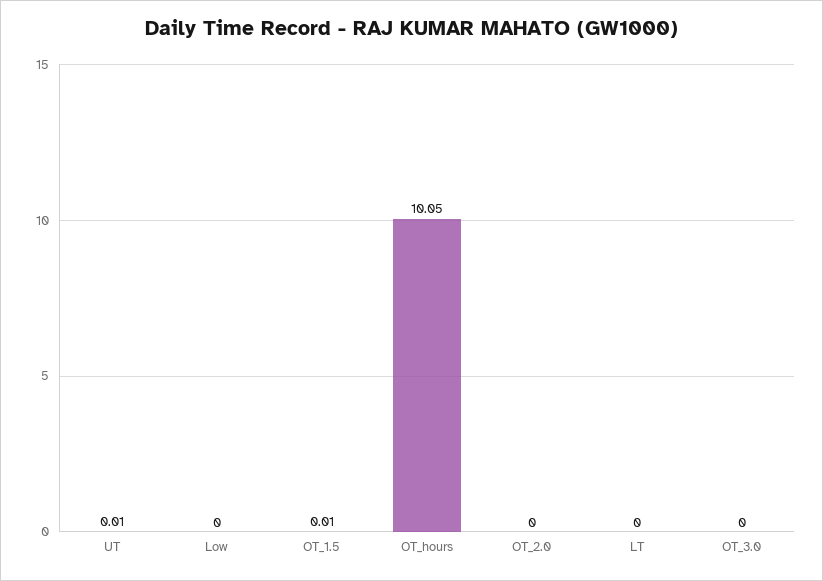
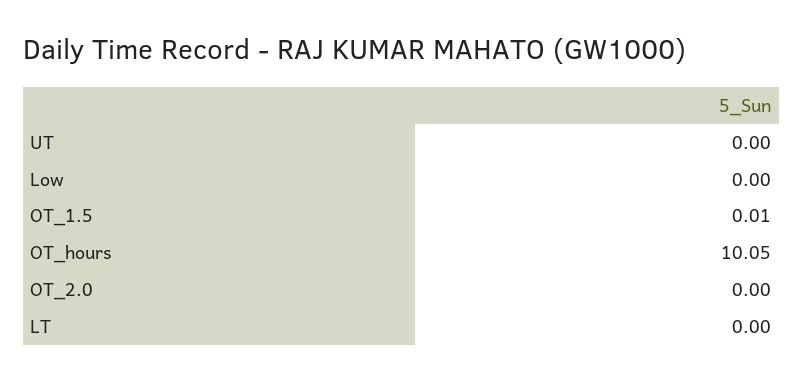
UT: 0.01 -> 0
OT_3.0: 0 -> none

